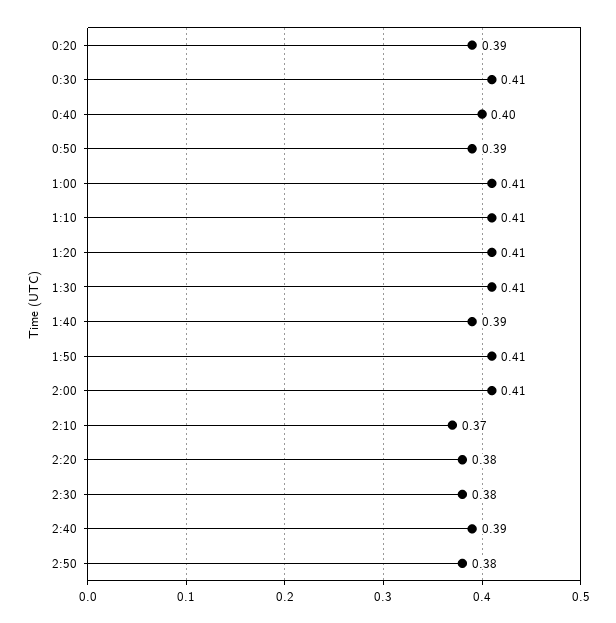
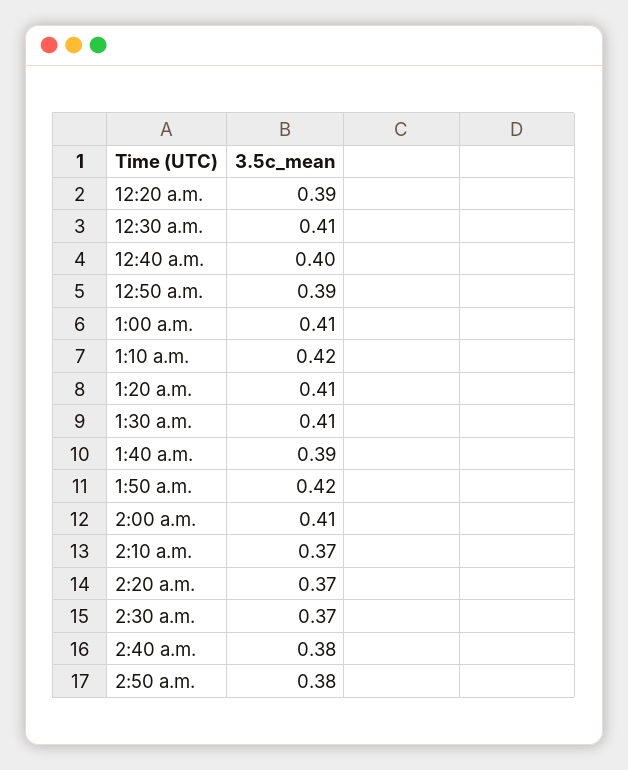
1:10: 0.41 -> 0.42
1:50: 0.41 -> 0.42
2:20: 0.38 -> 0.37
2:30: 0.38 -> 0.37
2:40: 0.39 -> 0.38

